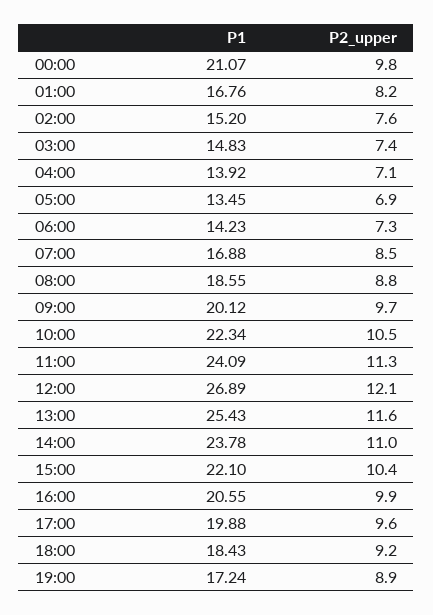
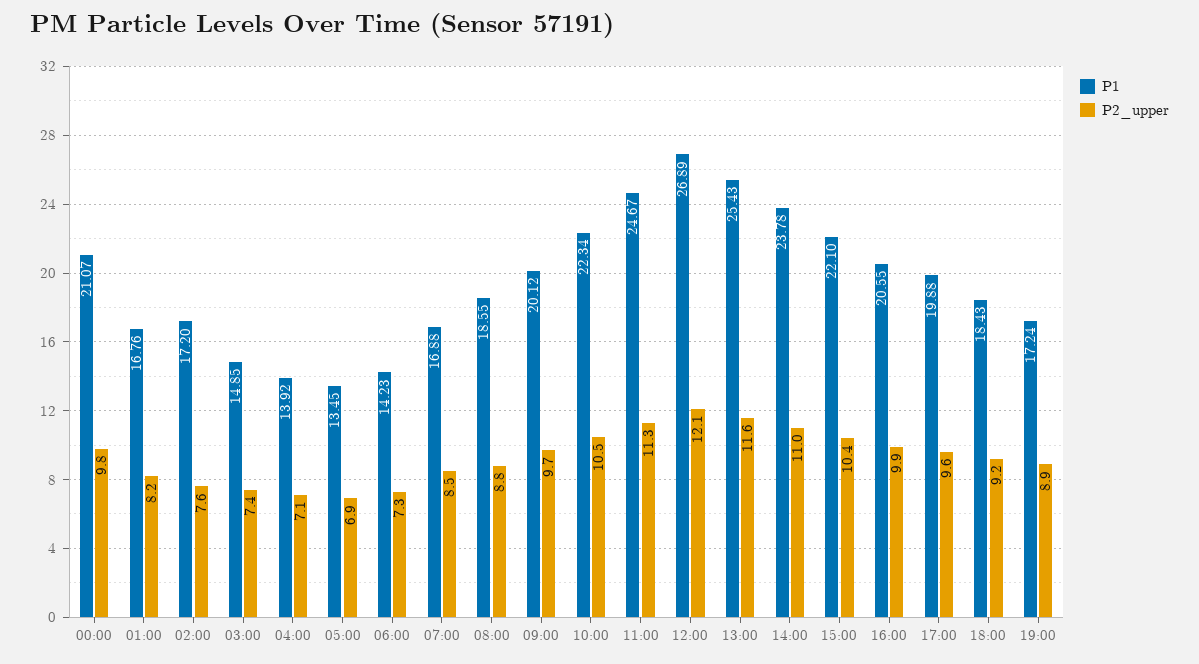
P1, 02:00: 15.2 -> 17.2
P1, 03:00: 14.83 -> 14.85
P1, 11:00: 24.09 -> 24.67

